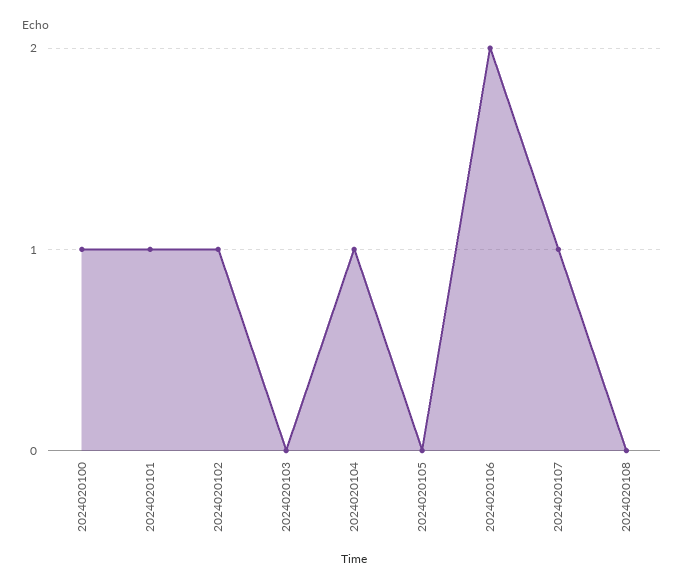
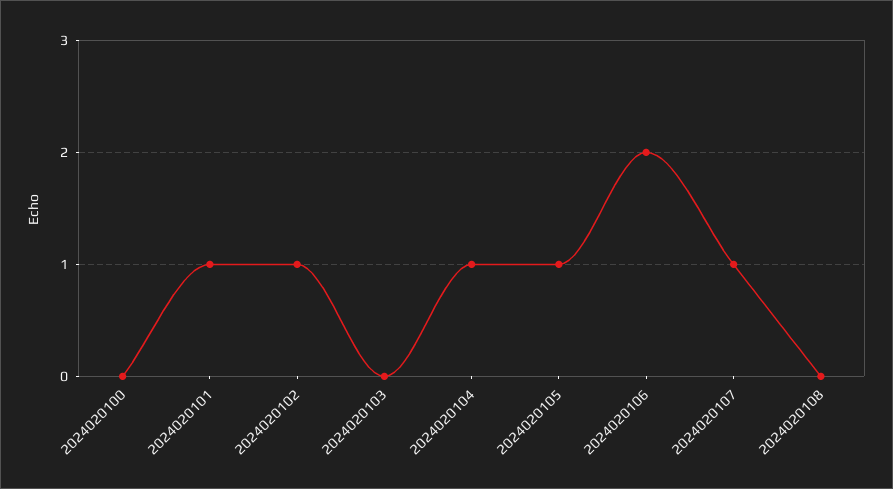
2024020100: 1 -> 0
2024020105: 0 -> 1

